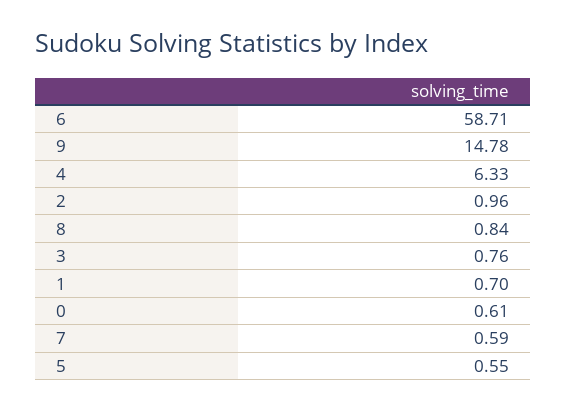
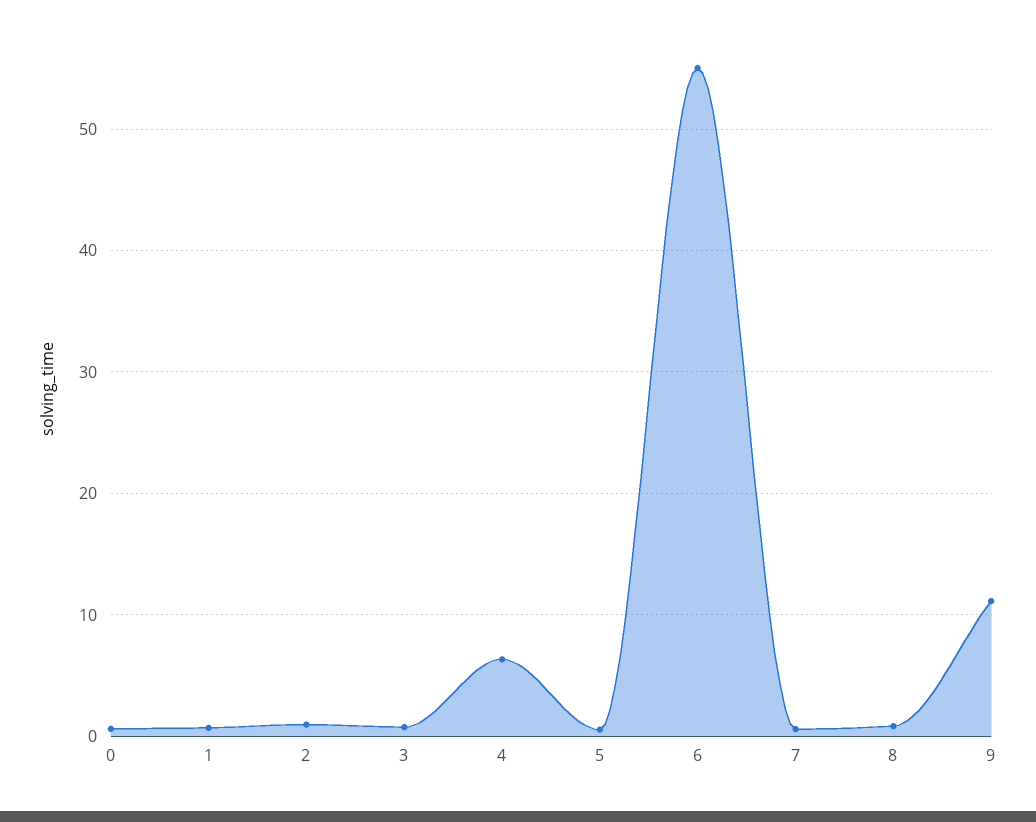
6: 58.71 -> 55
9: 14.78 -> 11

